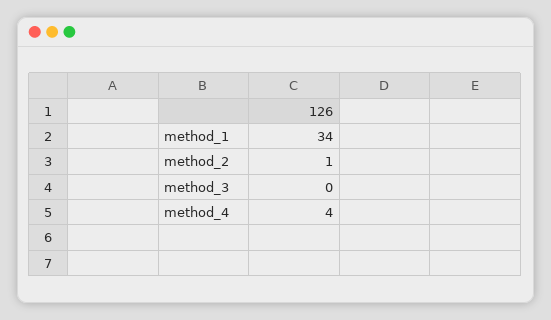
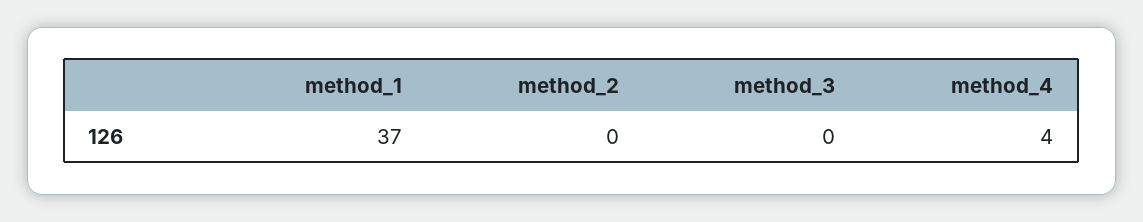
method_1: 34 -> 37
method_2: 1 -> 0

